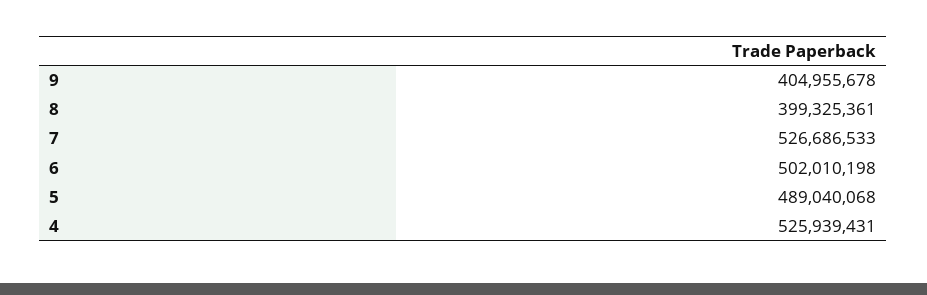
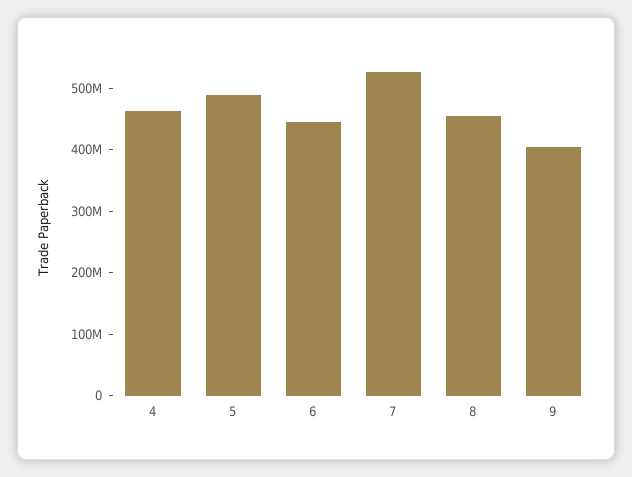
8: 399325361 -> 460000000
6: 502010198 -> 440000000
4: 525939431 -> 460000000

